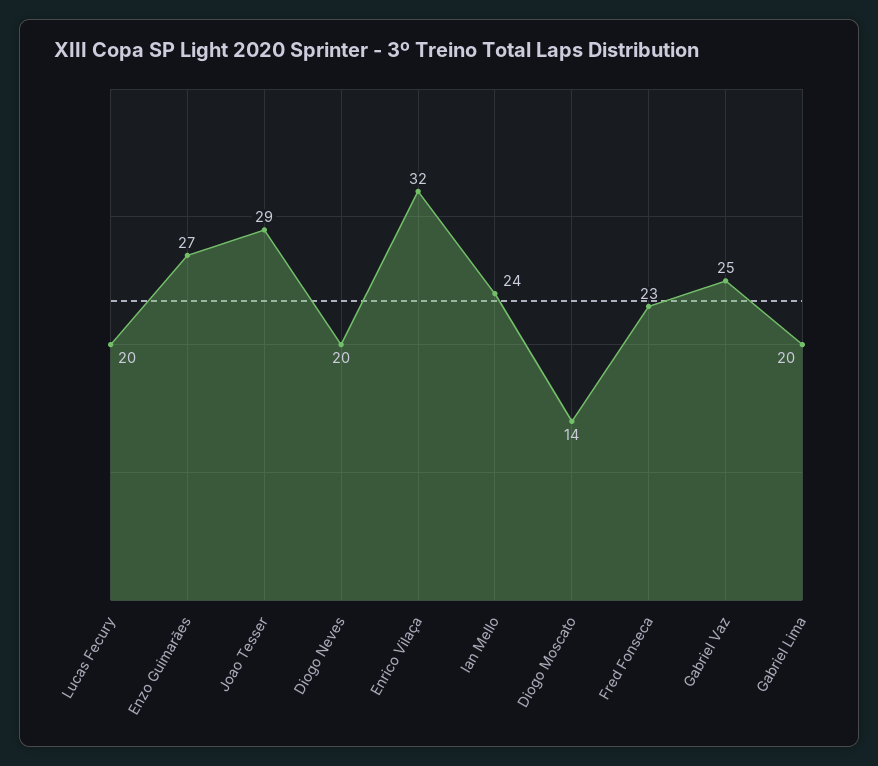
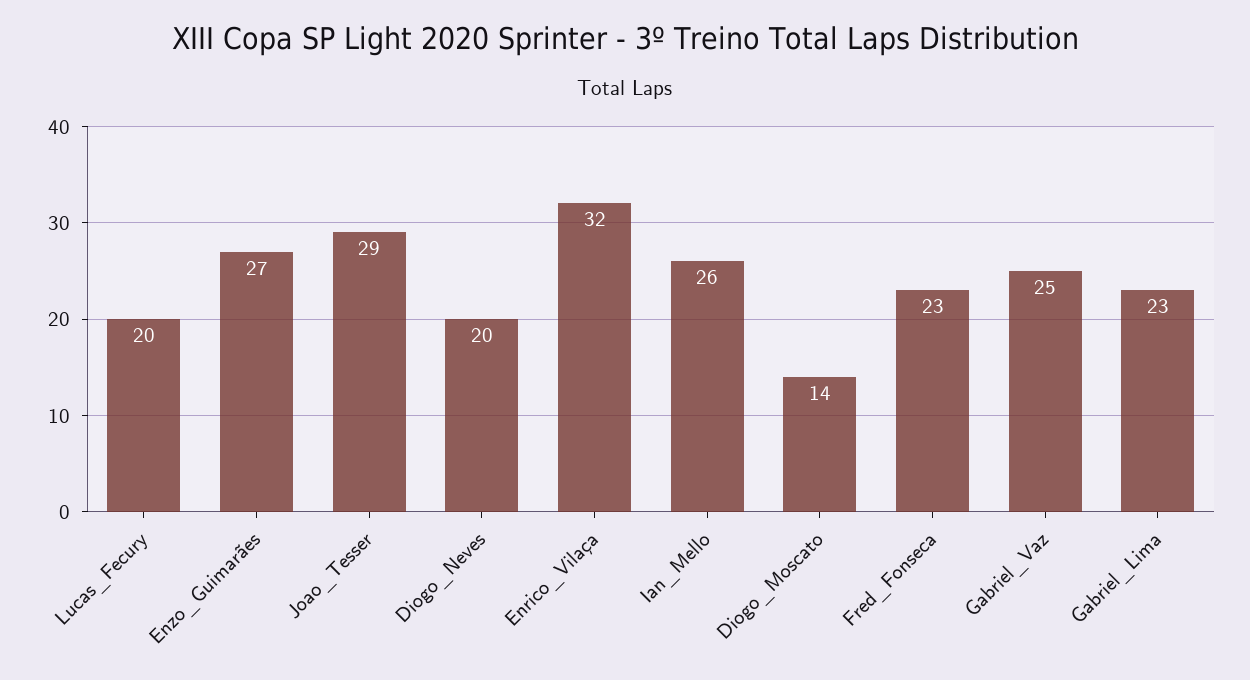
Ian Mello: 24 -> 26
Gabriel Lima: 20 -> 23

